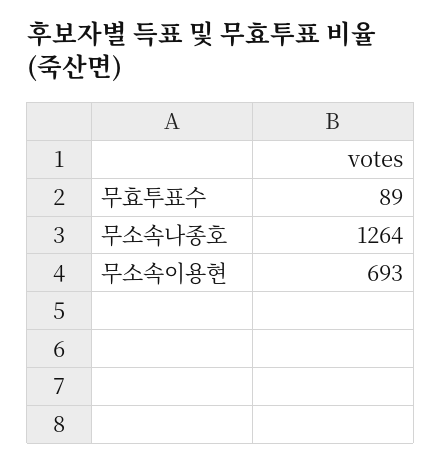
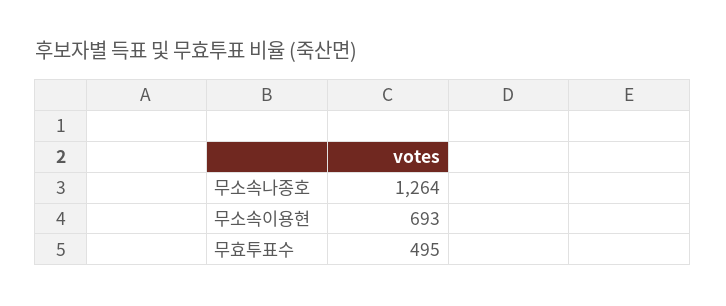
무효투표수: 89 -> 495

